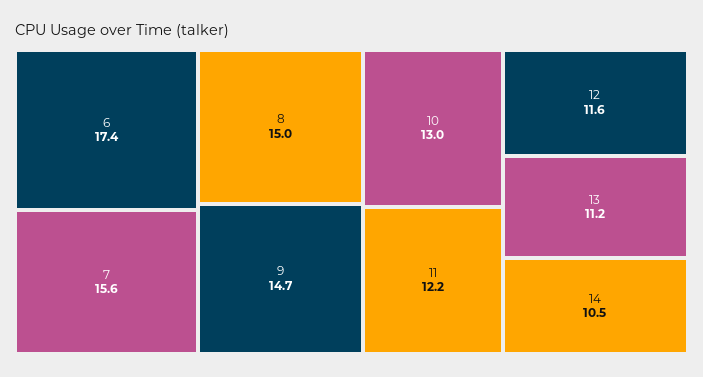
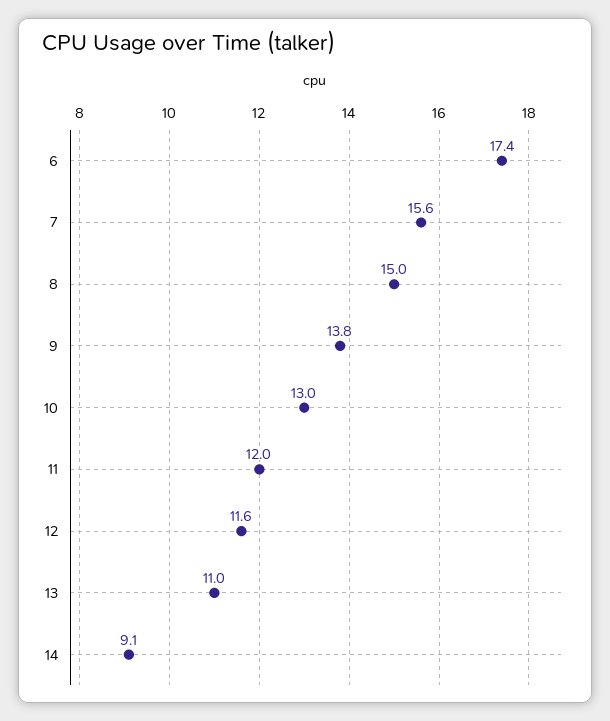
9: 14.7 -> 13.8
11: 12.2 -> 12
13: 11.2 -> 11
14: 10.5 -> 9.1

